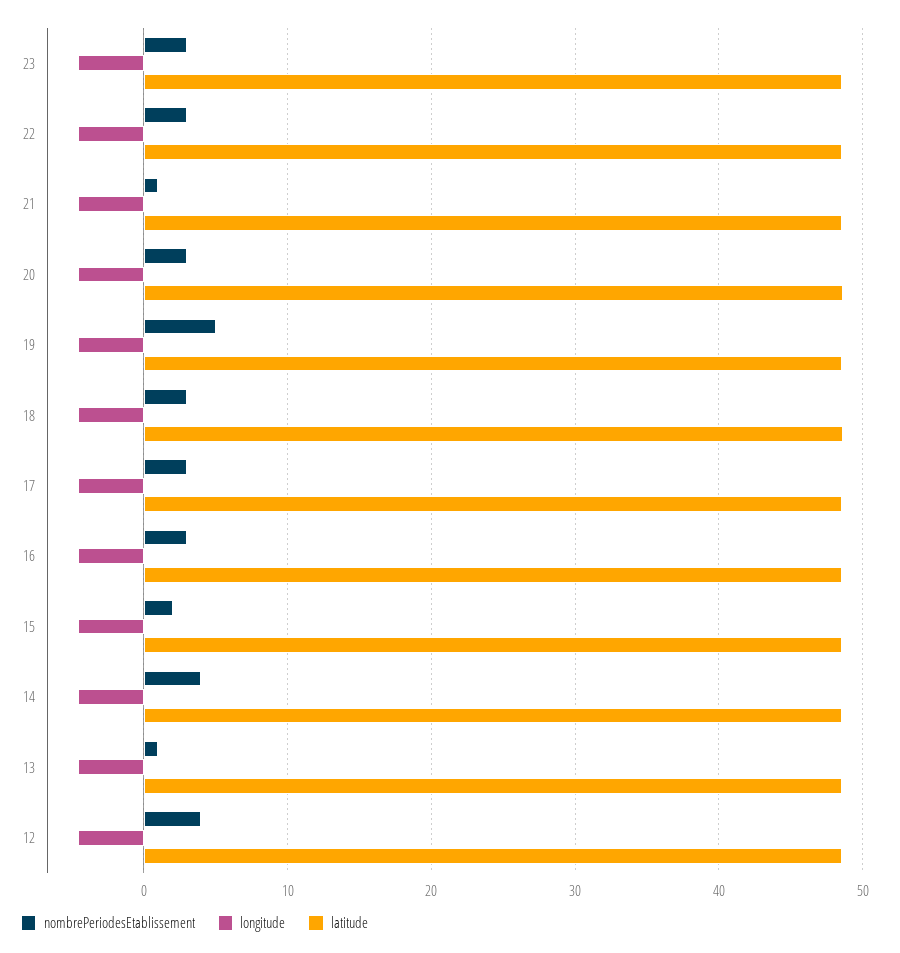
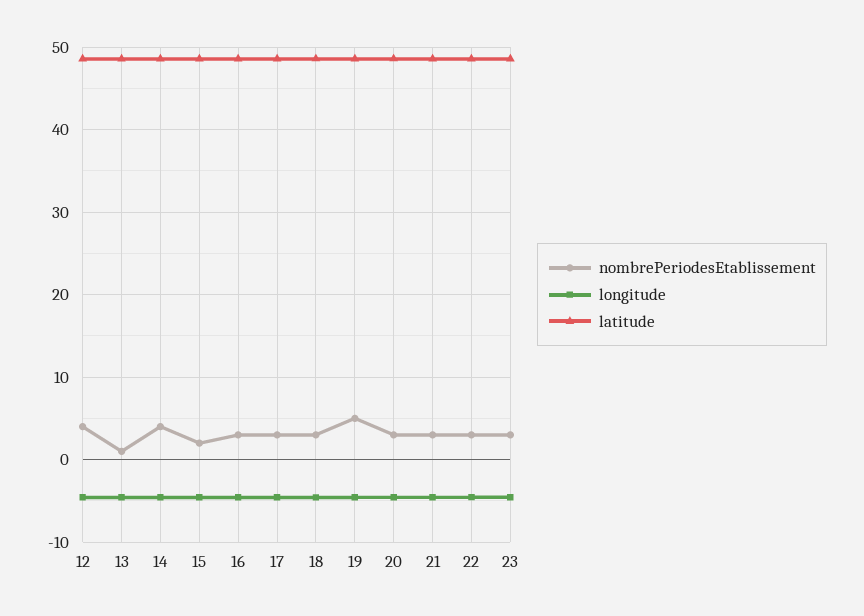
nombrePeriodesEtablissement, 21: 1 -> 3

